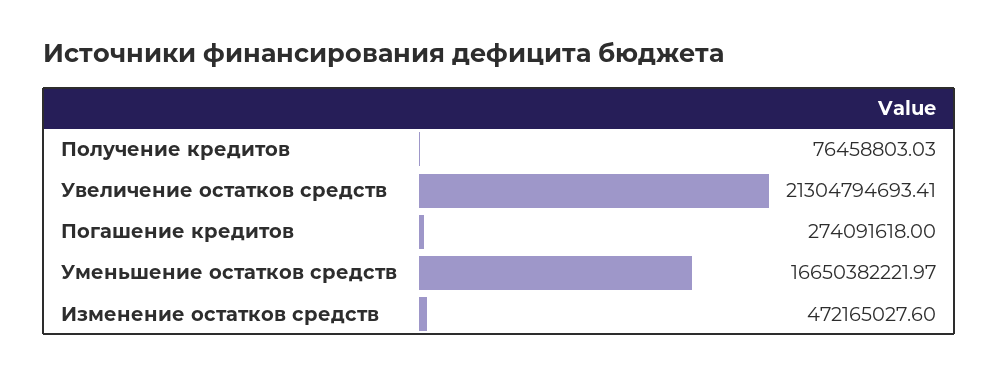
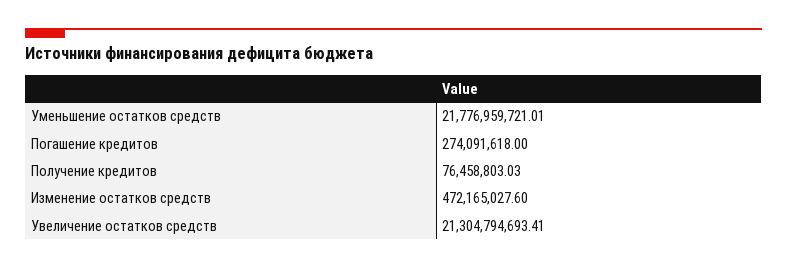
Уменьшение остатков средств: 16650382221.97 -> 21776959721.01

